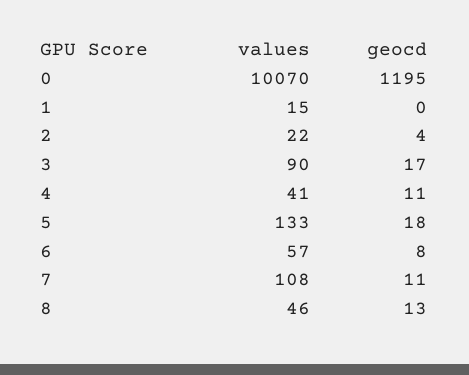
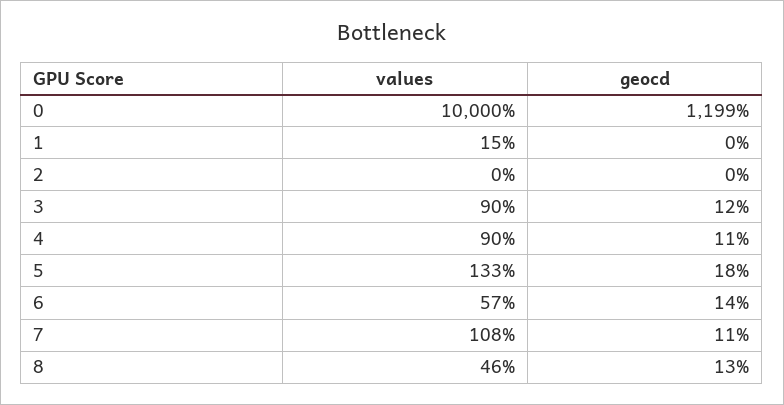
values, 0: 10070 -> 10000
geocd, 0: 1195 -> 1199
values, 2: 22 -> 0
geocd, 2: 4 -> 0
geocd, 3: 17 -> 12
values, 4: 41 -> 90
geocd, 6: 8 -> 14

